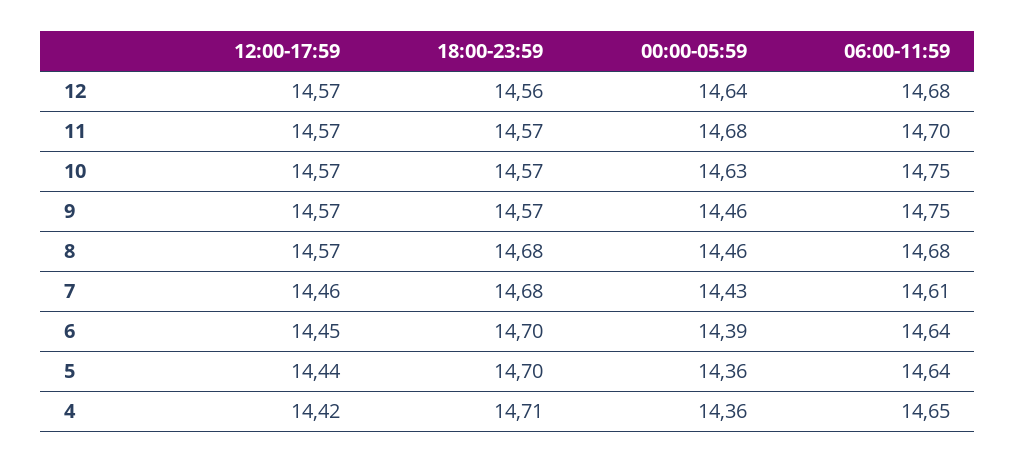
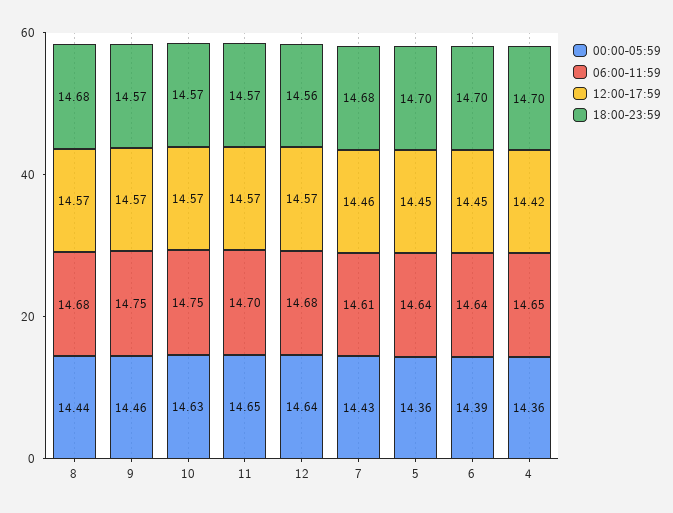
00:00-05:59, 11: 14.68 -> 14.65
00:00-05:59, 8: 14.46 -> 14.44
12:00-17:59, 5: 14.44 -> 14.45
18:00-23:59, 4: 14.71 -> 14.7

